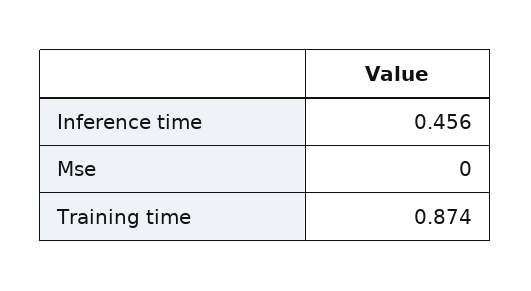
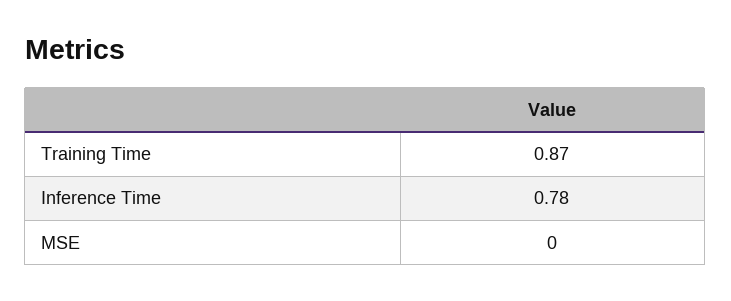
Inference time: 0.456 -> 0.78

